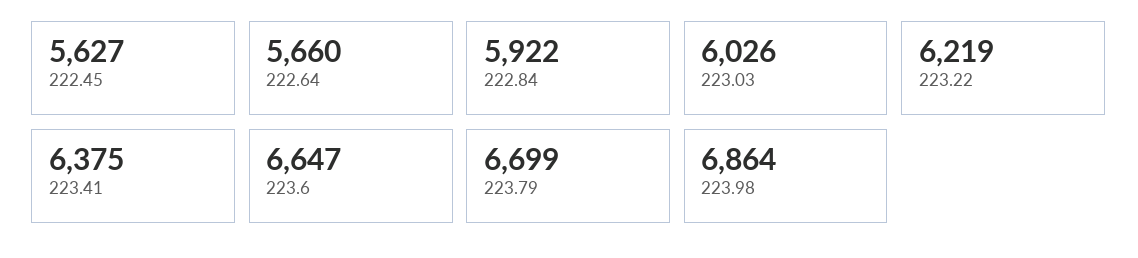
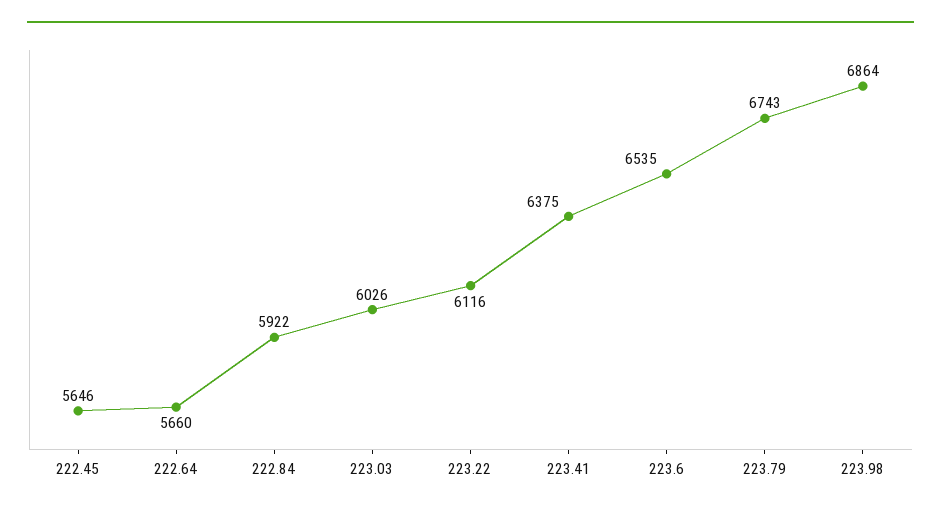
222.45: 5627 -> 5646
223.22: 6219 -> 6116
223.6: 6647 -> 6535
223.79: 6699 -> 6743

